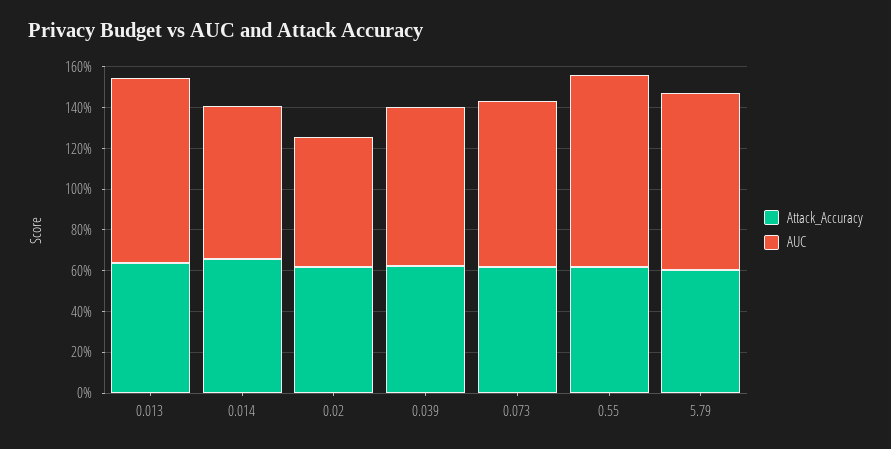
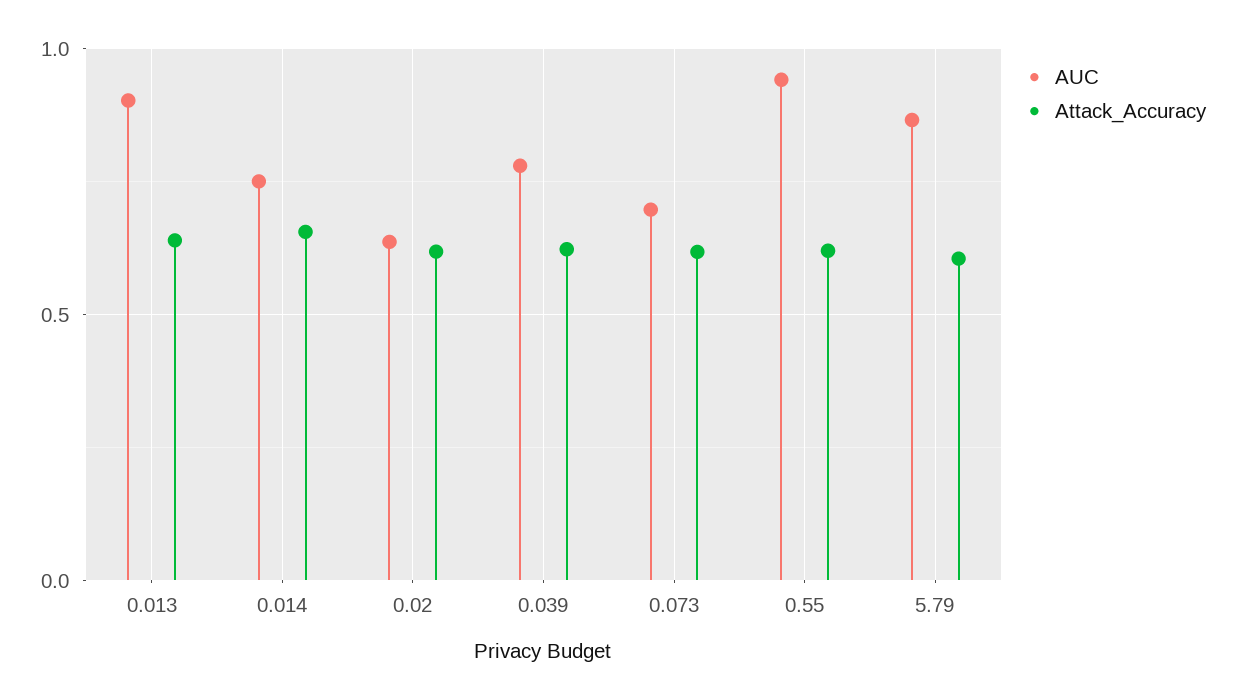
AUC, 0.073: 0.8 -> 0.7

